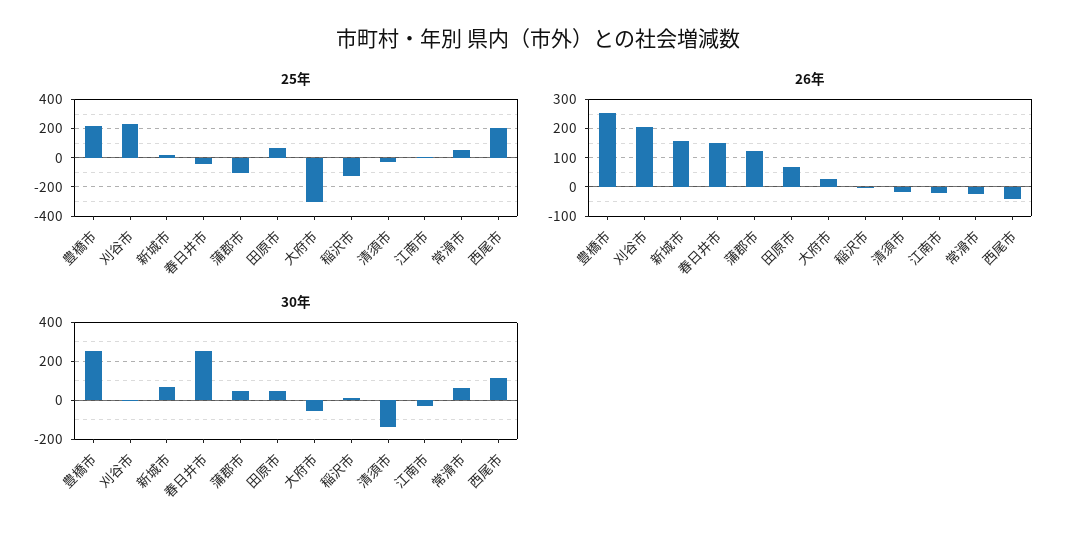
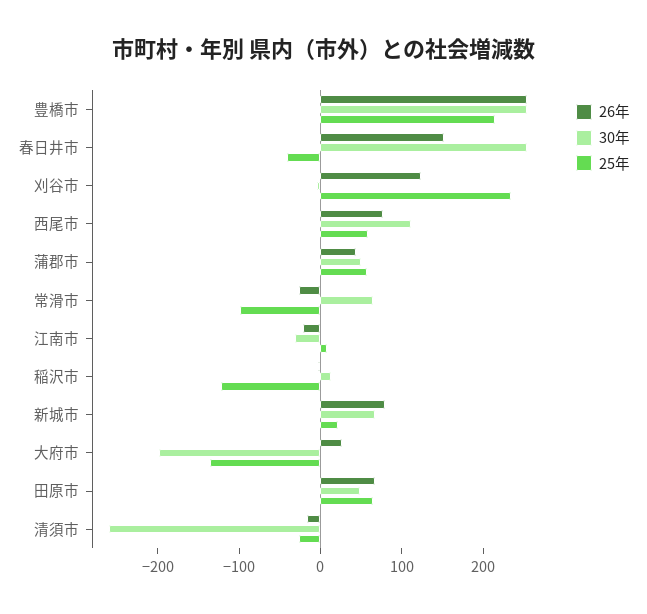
25年, 蒲郡市: -100 -> 60
25年, 大府市: -300 -> -140
25年, 常滑市: 50 -> -100
25年, 西尾市: 200 -> 60
26年, 刈谷市: 200 -> 120
26年, 新城市: 150 -> 80
26年, 蒲郡市: 125 -> 40
26年, 西尾市: -50 -> 80
30年, 大府市: -50 -> -200
30年, 清須市: -150 -> -260

